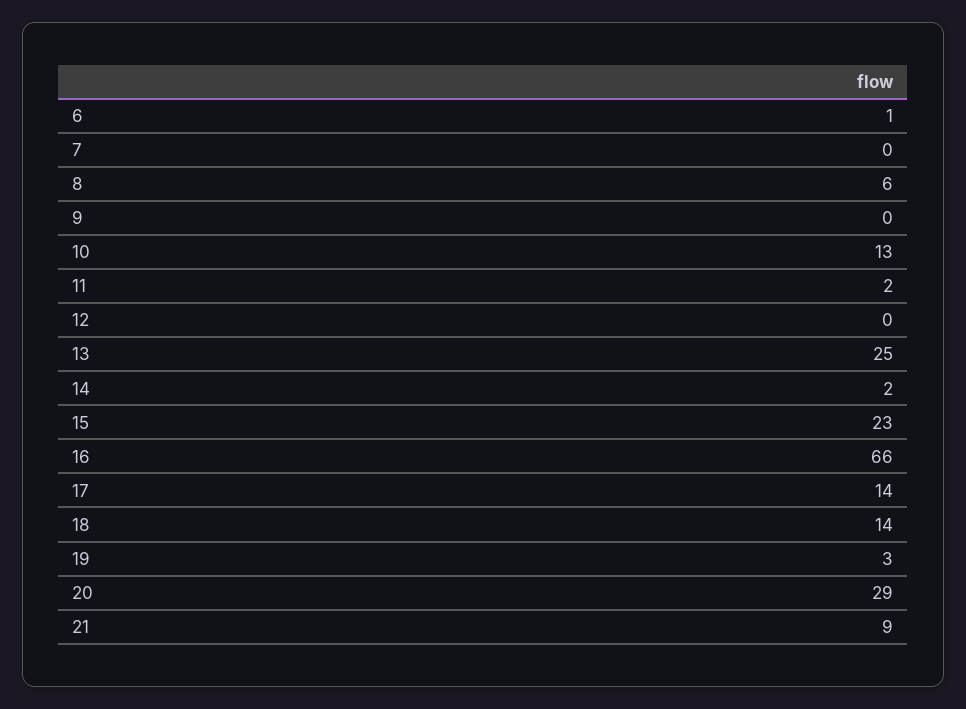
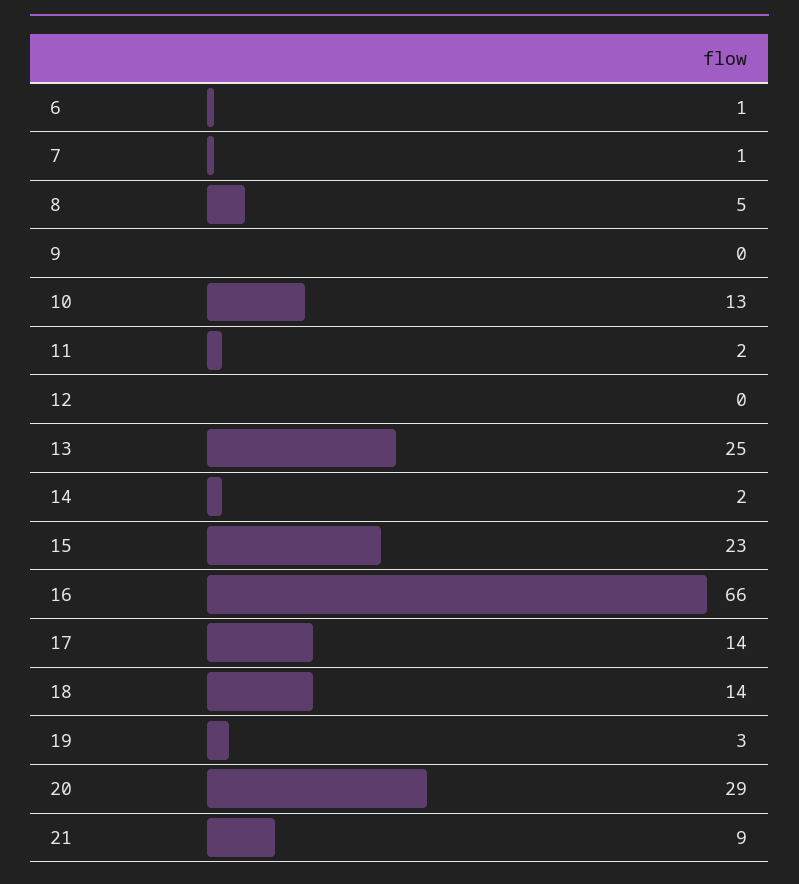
7: 0 -> 1
8: 6 -> 5

